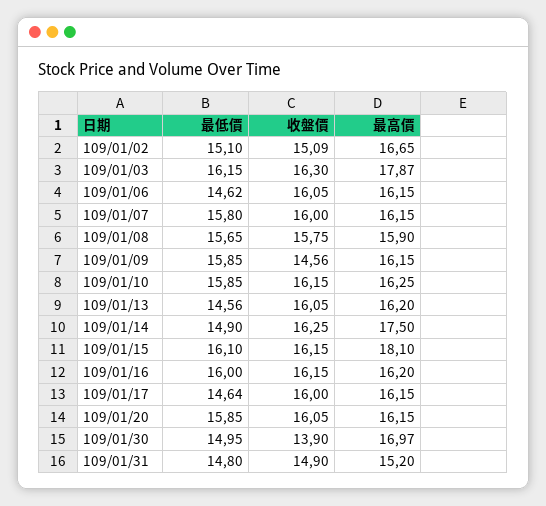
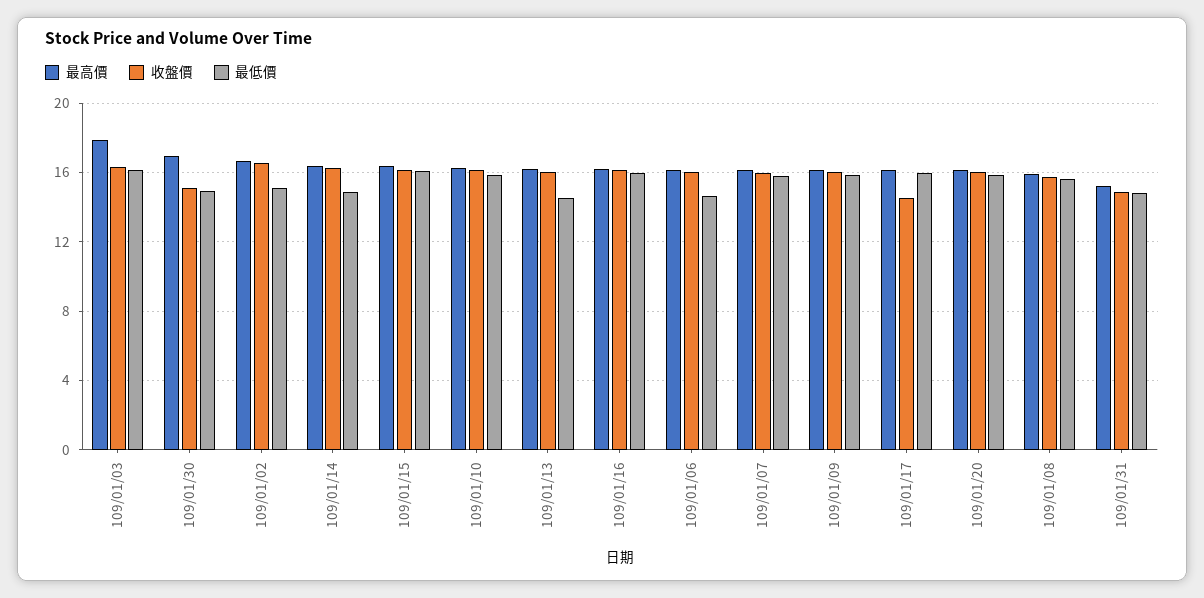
收盤價, 109/01/02: 15.09 -> 16.5
收盤價, 109/01/09: 14.56 -> 16
最高價, 109/01/14: 17.5 -> 16.5
最高價, 109/01/15: 18.1 -> 16.5
最低價, 109/01/17: 14.64 -> 16
收盤價, 109/01/17: 16 -> 14.5
收盤價, 109/01/30: 13.9 -> 15

